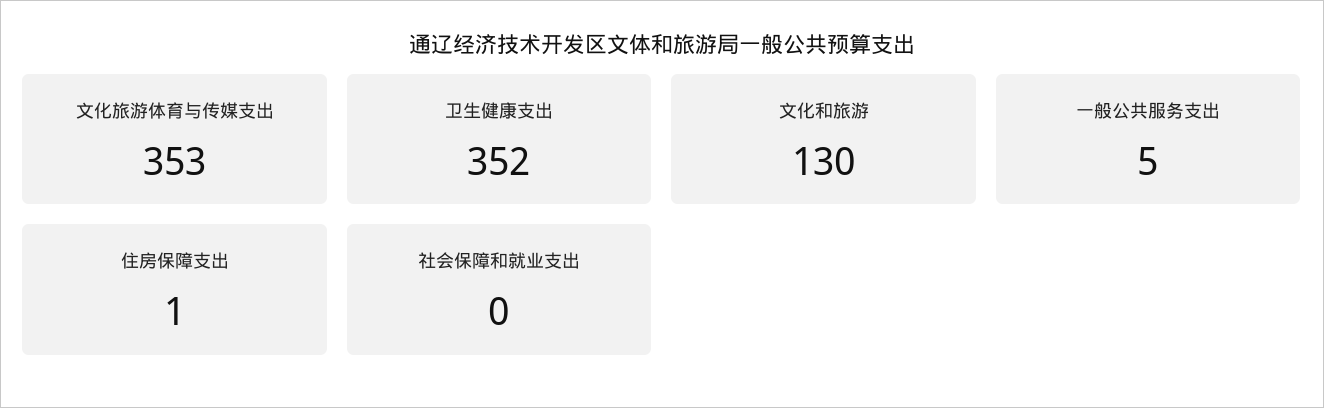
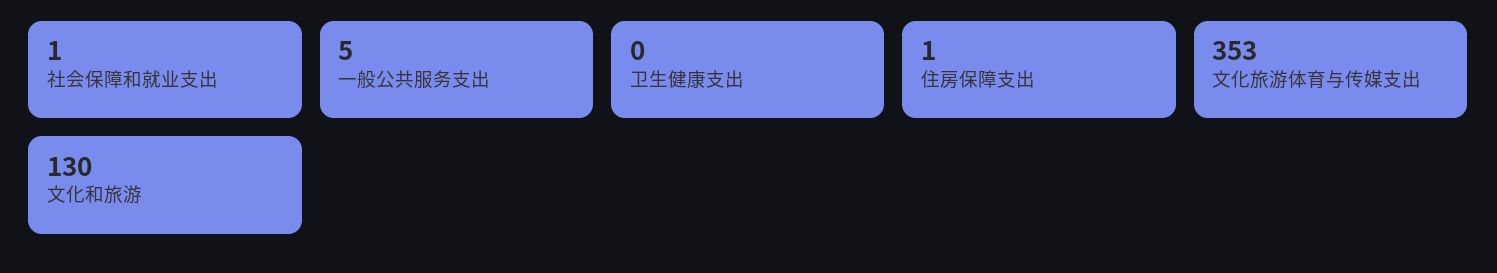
卫生健康支出: 352 -> 0
社会保障和就业支出: 0 -> 1

